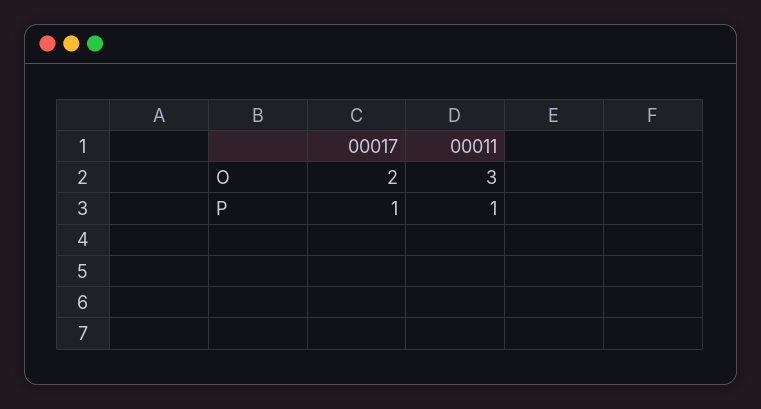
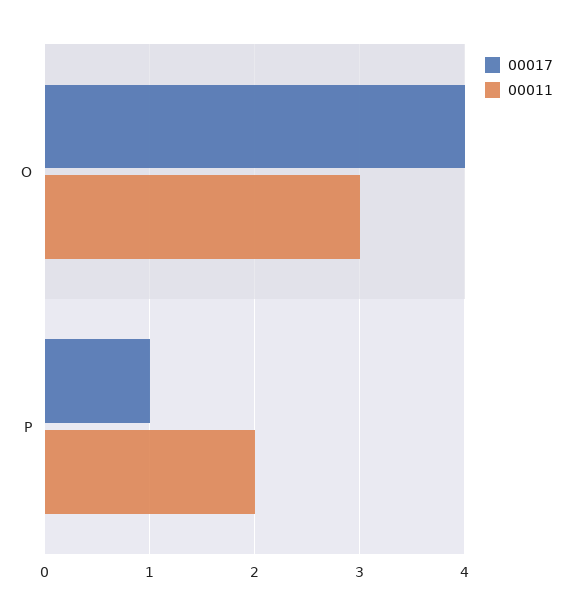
00017, O: 2 -> 4
00011, P: 1 -> 2

